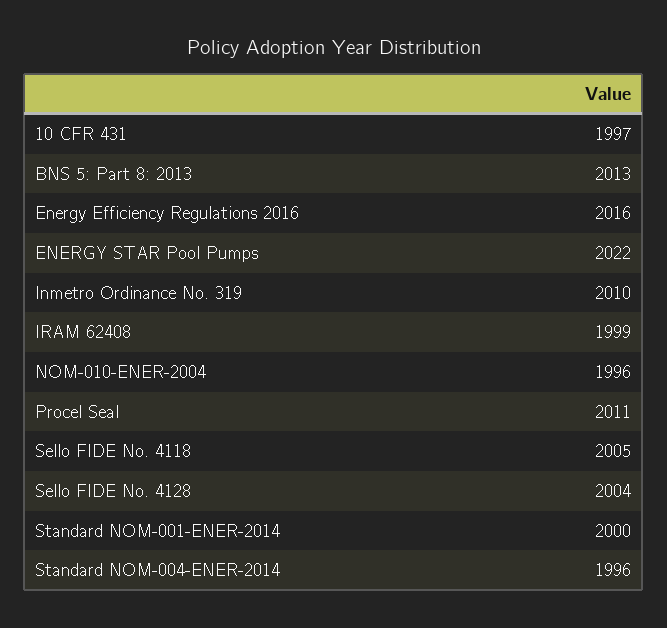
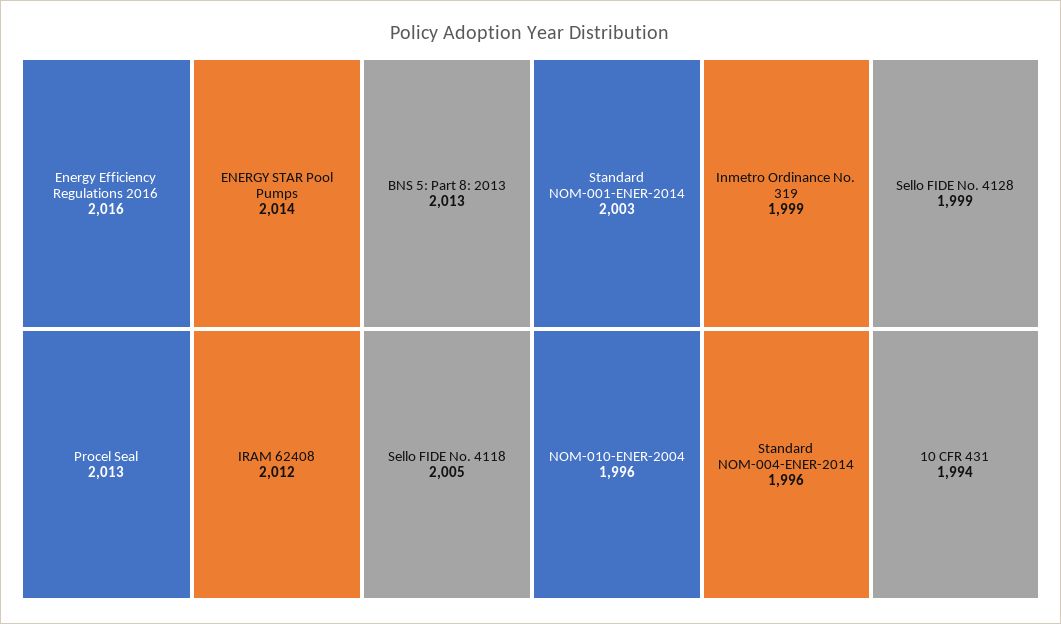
10 CFR 431: 1997 -> 1994
ENERGY STAR Pool Pumps: 2022 -> 2014
Inmetro Ordinance No. 319: 2010 -> 1999
IRAM 62408: 1999 -> 2012
Procel Seal: 2011 -> 2013
Sello FIDE No. 4128: 2004 -> 1999
Standard NOM-001-ENER-2014: 2000 -> 2003

